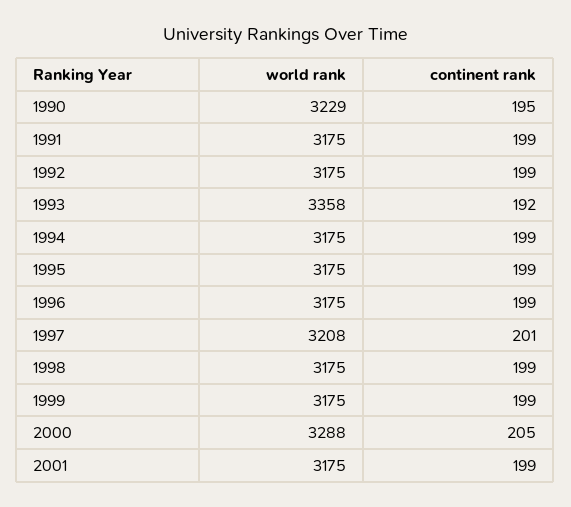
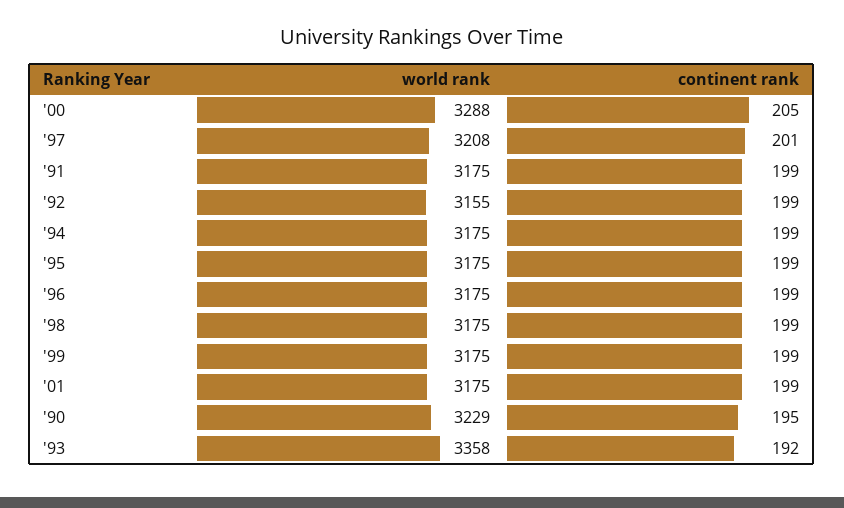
world rank, 1992: 3175 -> 3155

